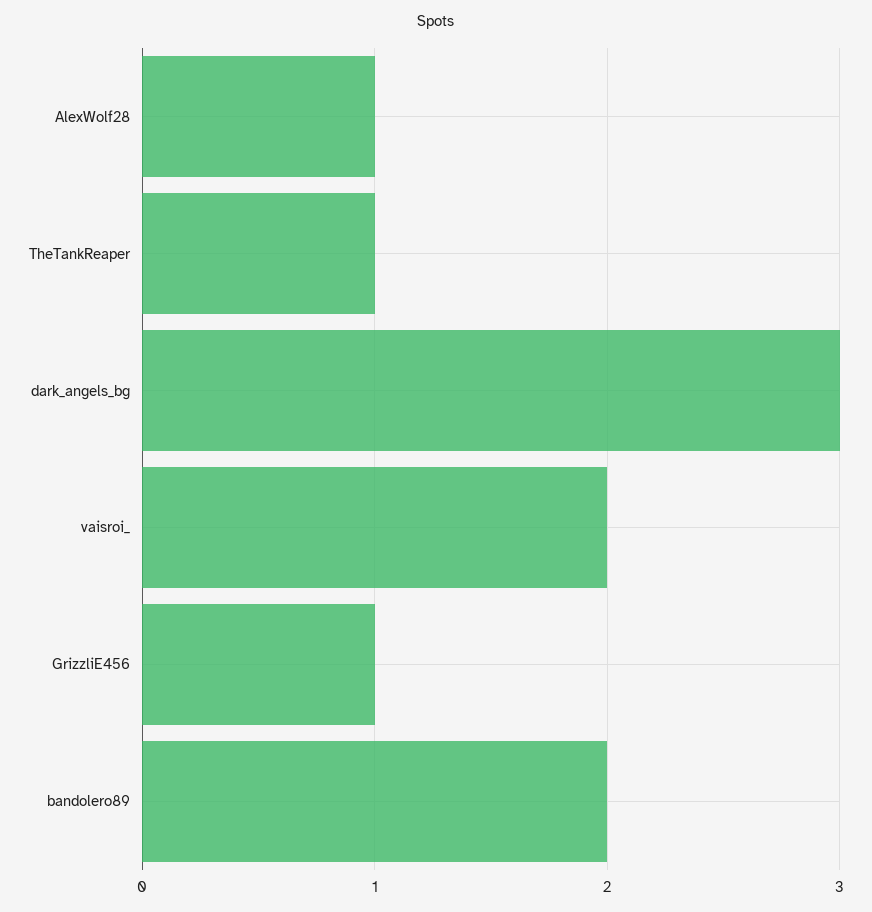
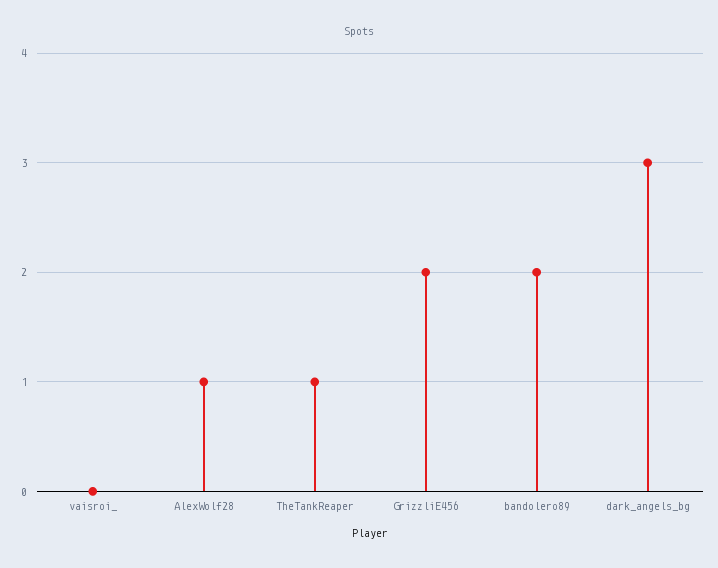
vaisroi_: 2 -> 0
GrizzliE456: 1 -> 2

